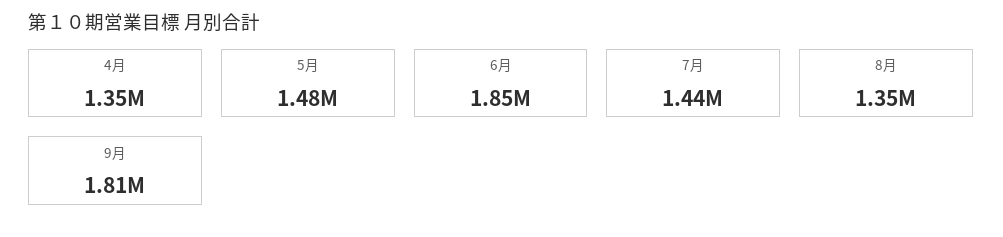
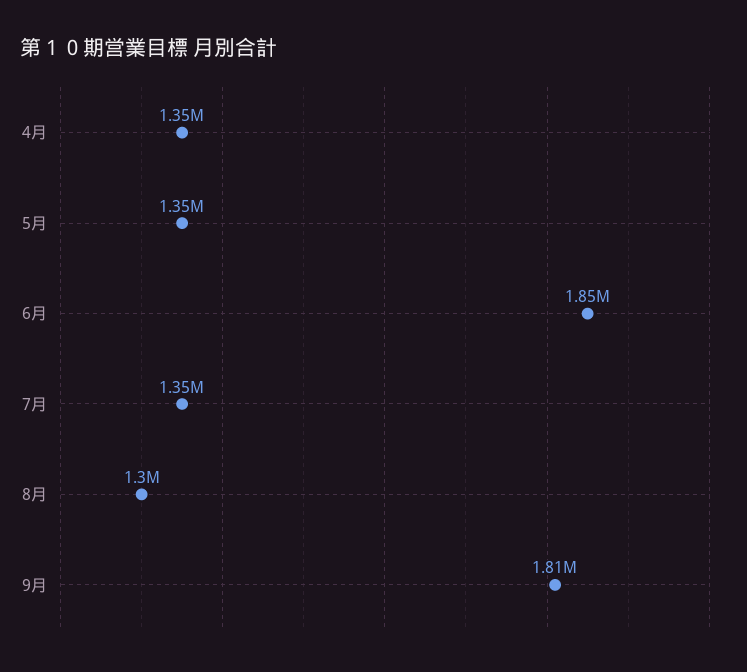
5月: 1480000 -> 1350000
7月: 1440000 -> 1350000
8月: 1350000 -> 1300000

